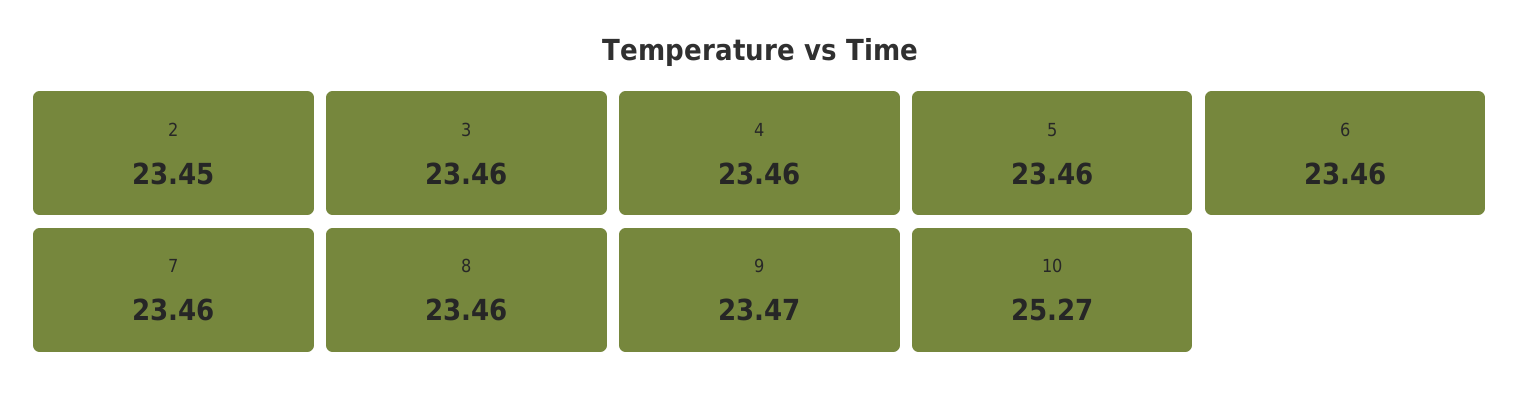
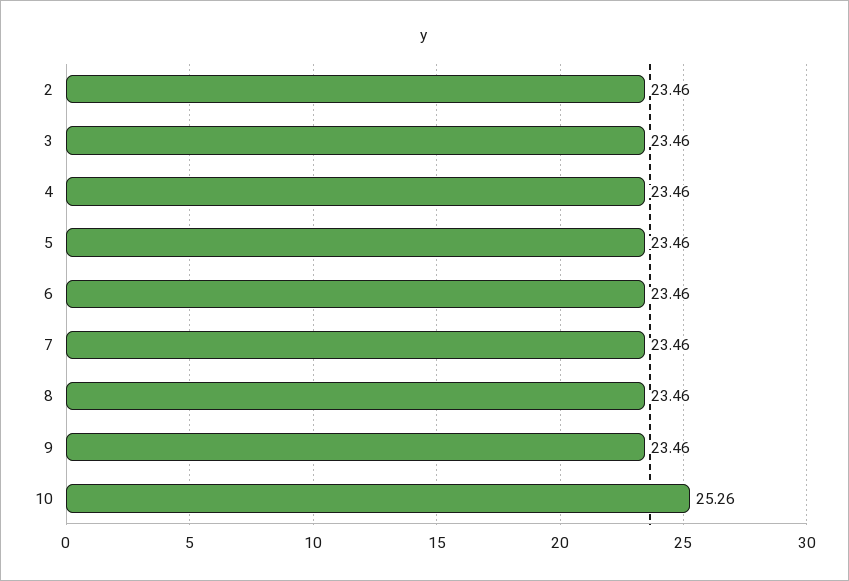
2: 23.45 -> 23.46
9: 23.47 -> 23.46
10: 25.27 -> 25.26

